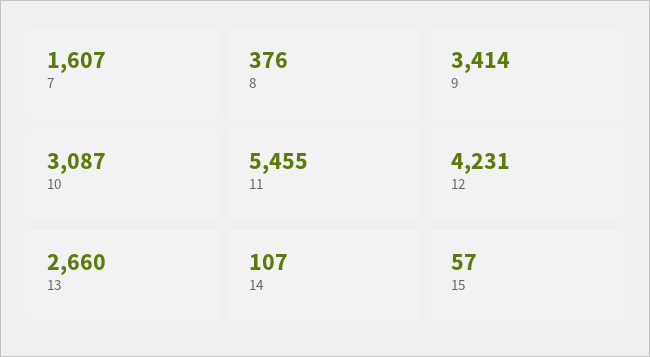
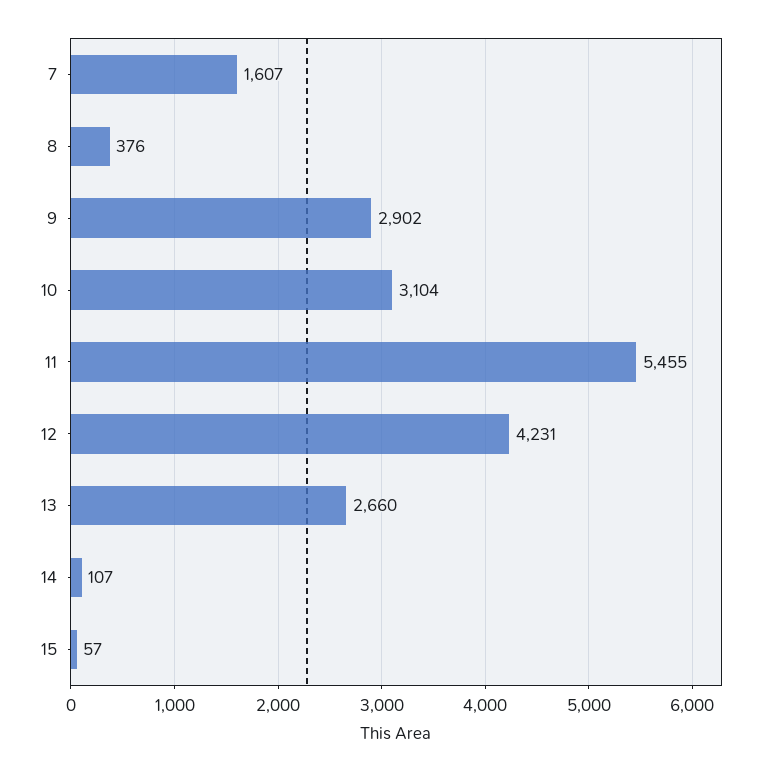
9: 3414 -> 2902
10: 3087 -> 3104

